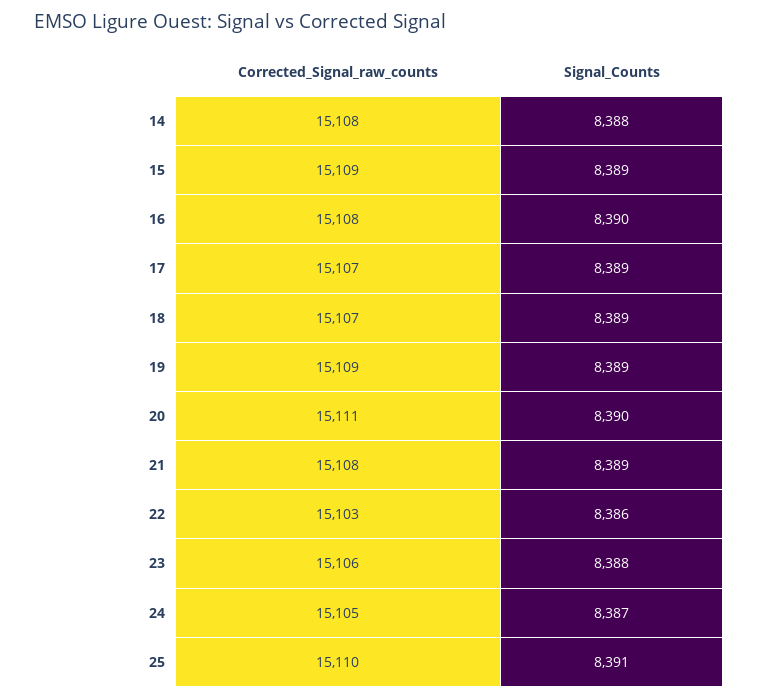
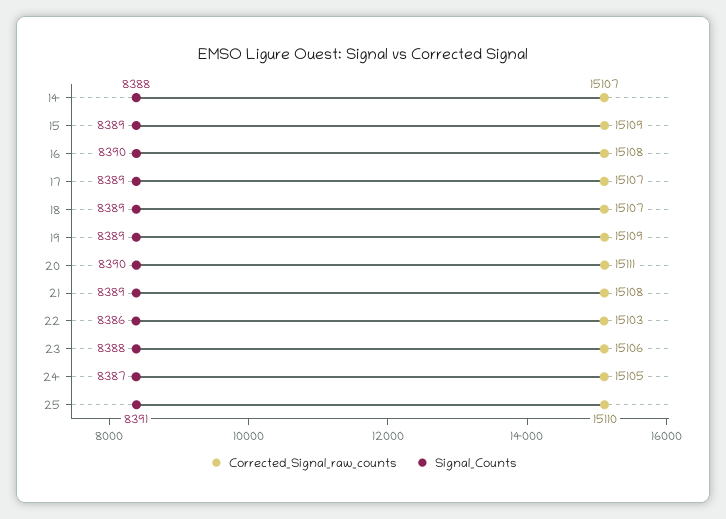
Corrected_Signal_raw_counts, 14: 15108 -> 15107

